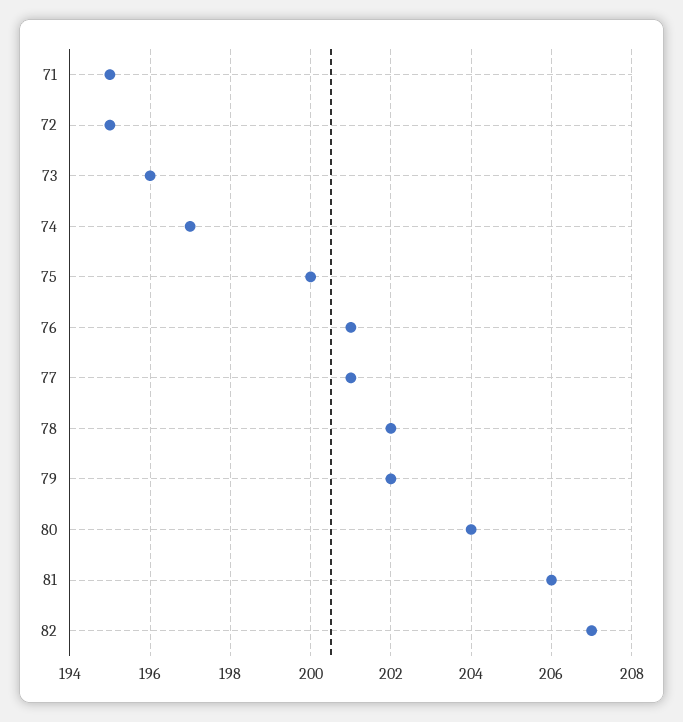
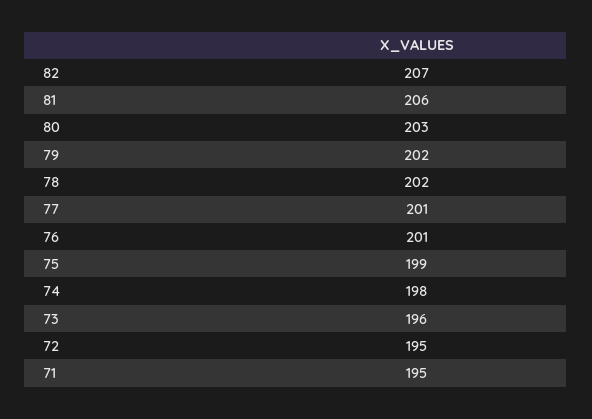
74: 197 -> 198
75: 200 -> 199
80: 204 -> 203

